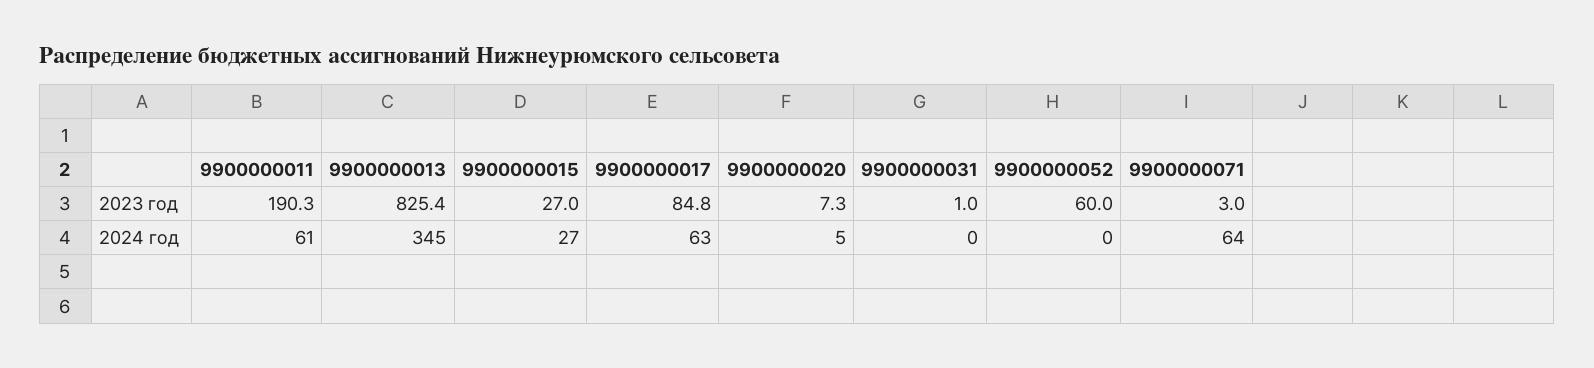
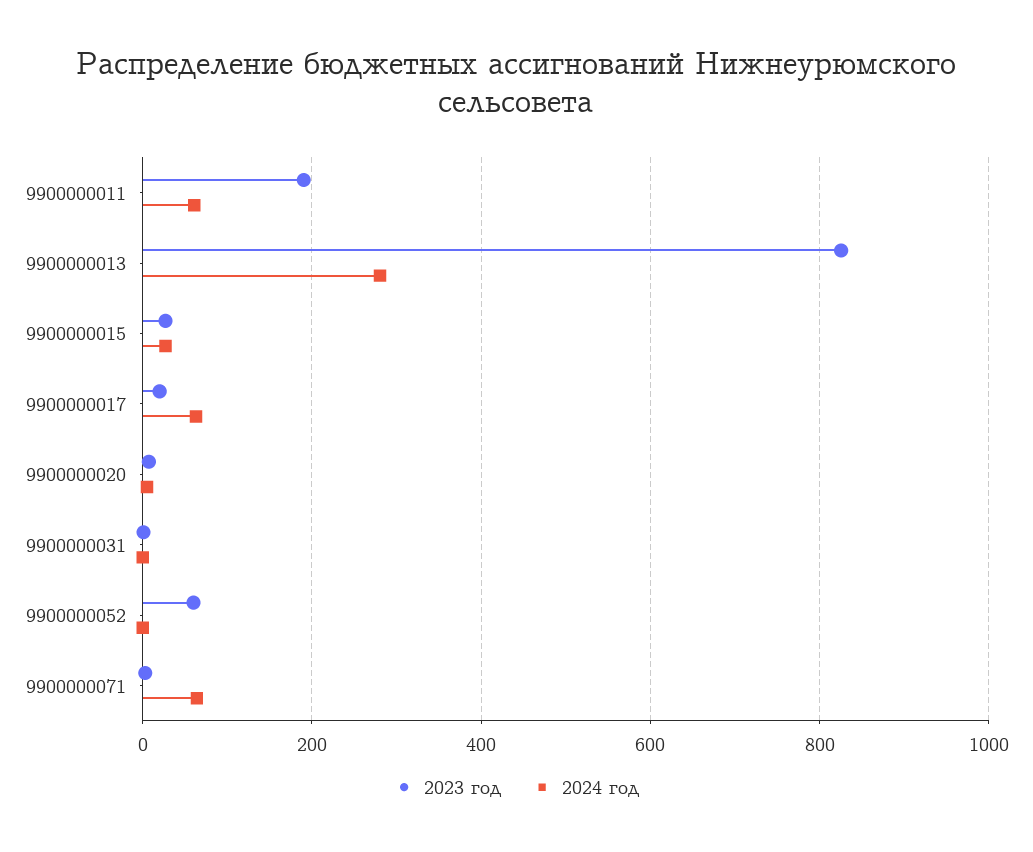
2023 год, 9900000017: 84.8 -> 20
2024 год, 9900000013: 345 -> 280

